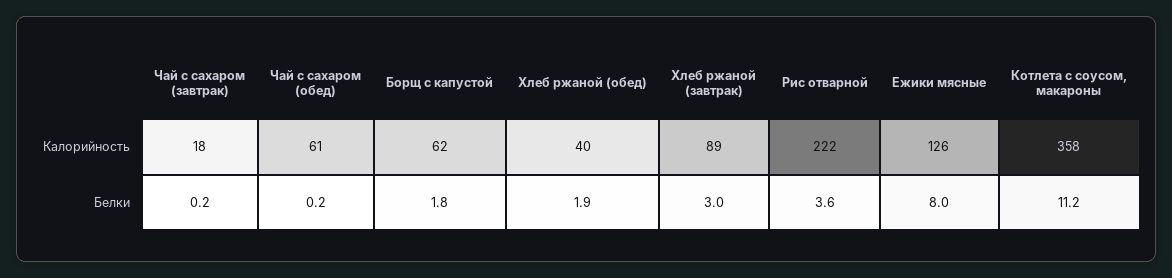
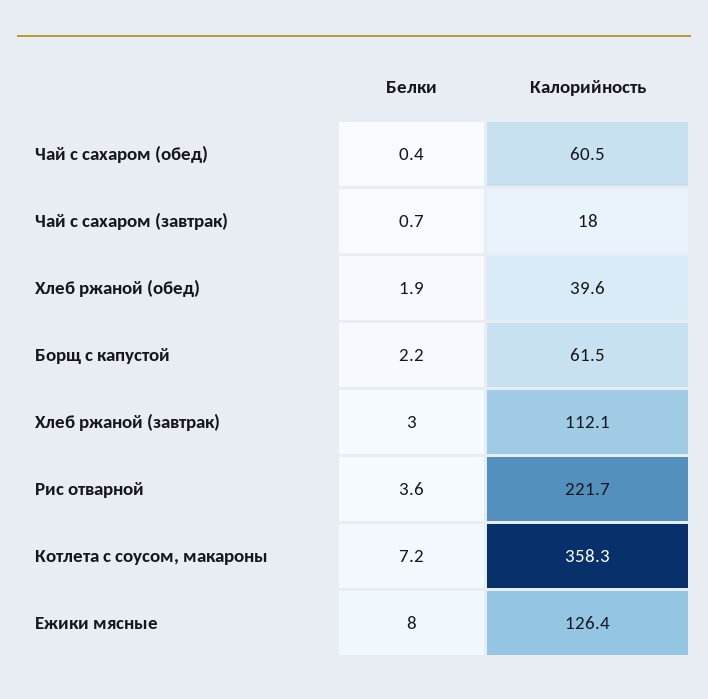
Хлеб ржаной (завтрак), Калорийность: 89 -> 112.1
Чай с сахаром (завтрак), Белки: 0.2 -> 0.7
Чай с сахаром (обед), Белки: 0.2 -> 0.4
Борщ с капустой, Белки: 1.8 -> 2.2
Котлета с соусом, макароны, Белки: 11.2 -> 7.2

